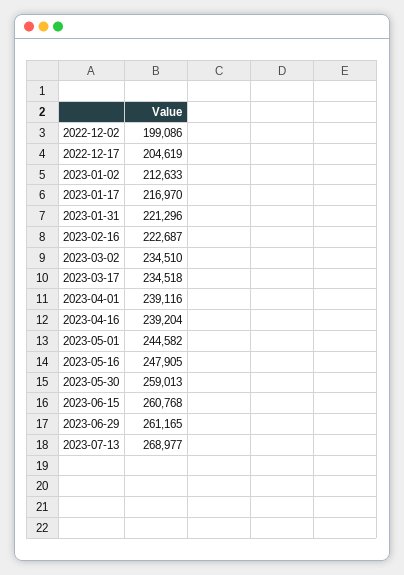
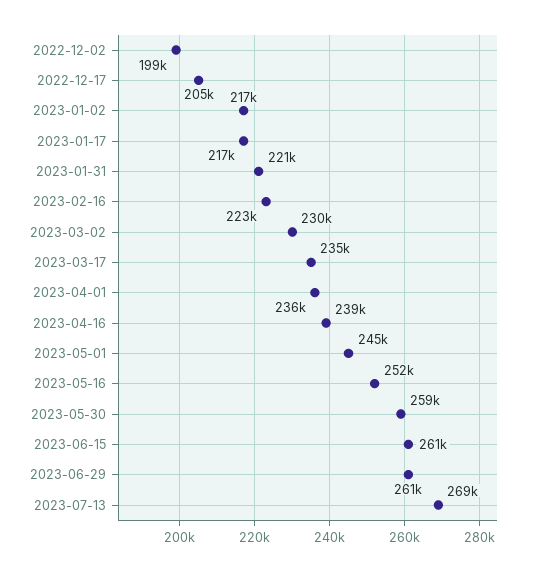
2023-01-02: 212633 -> 217000
2023-03-02: 234510 -> 230000
2023-04-01: 239116 -> 236000
2023-05-16: 247905 -> 252000

